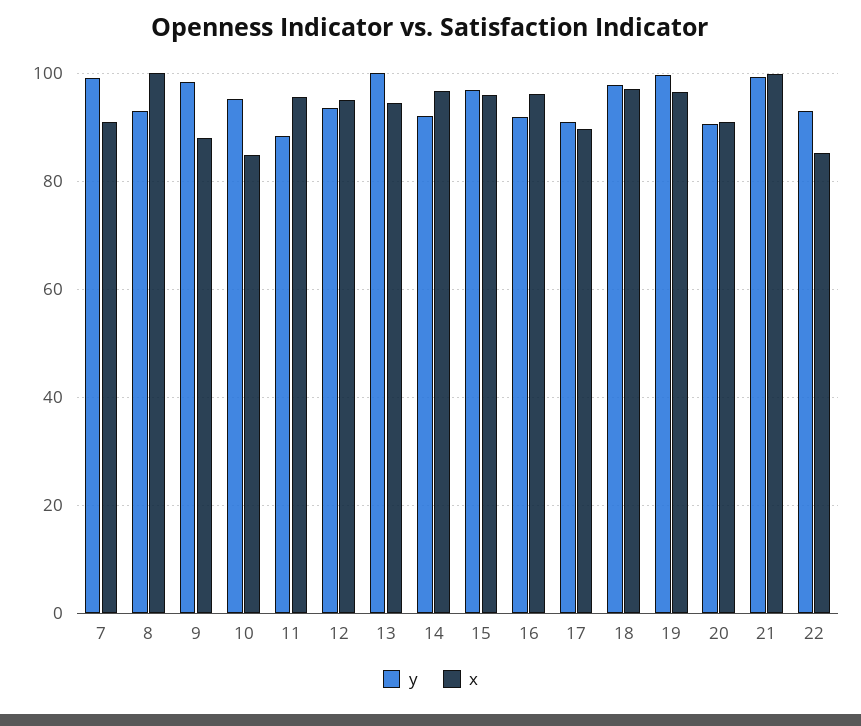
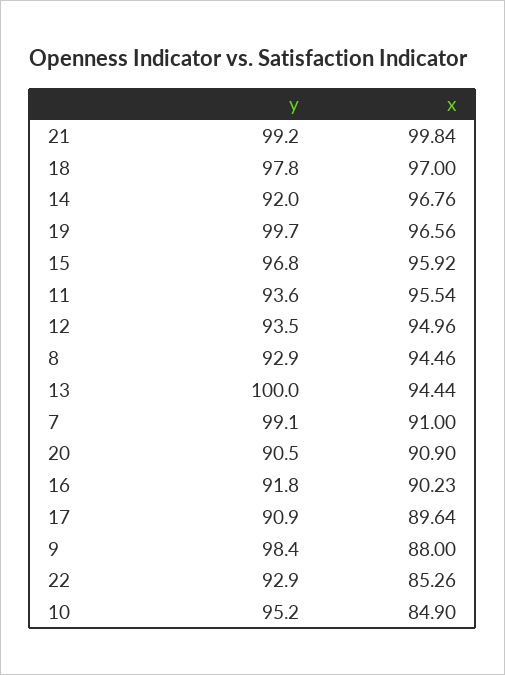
x, 8: 100 -> 94.46
y, 11: 88 -> 93.6
x, 16: 96 -> 90.23

